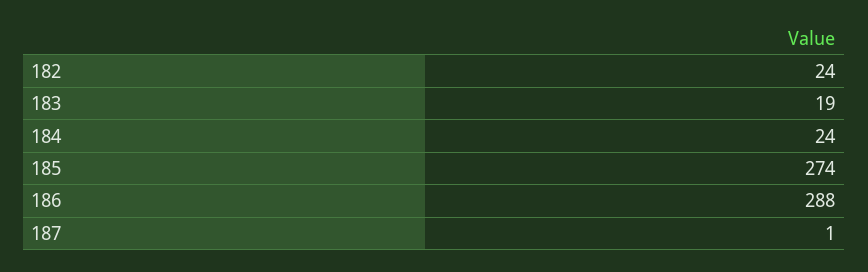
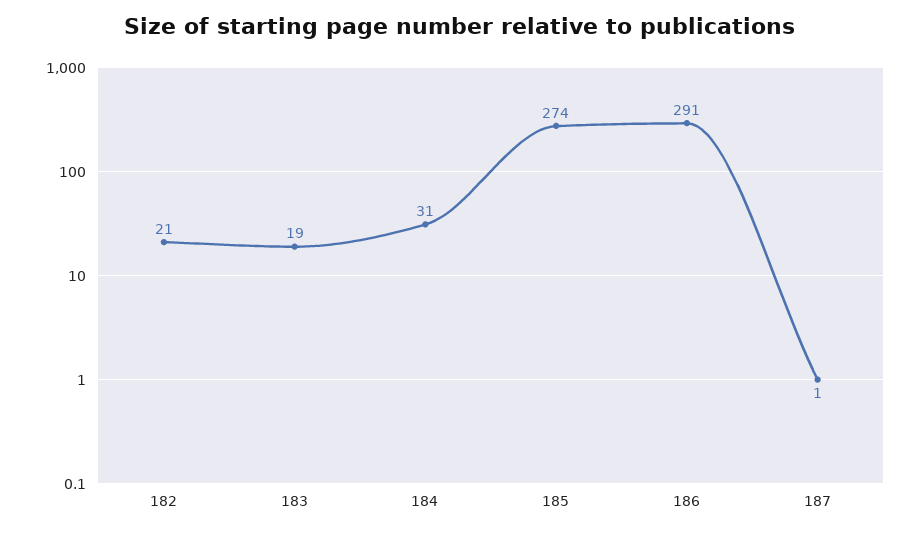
182: 24 -> 21
184: 24 -> 31
186: 288 -> 291

